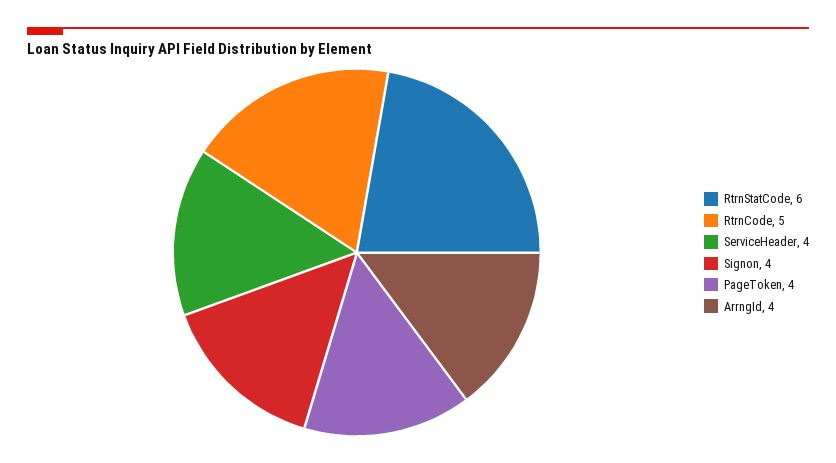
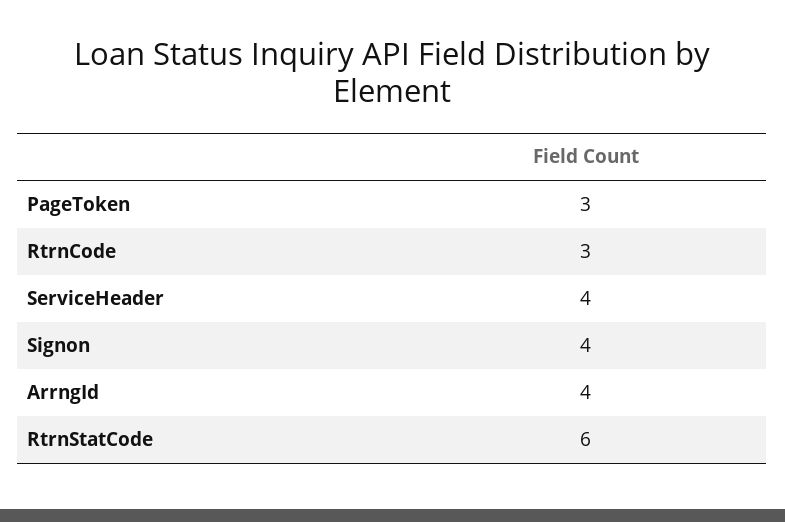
RtrnCode: 5 -> 3
PageToken: 4 -> 3

